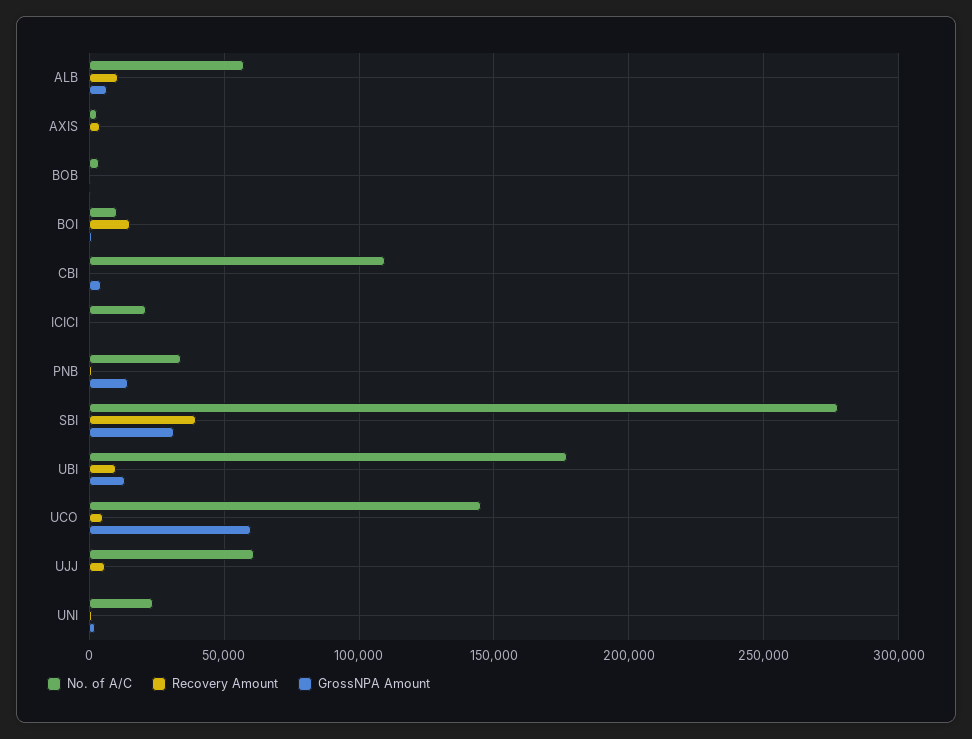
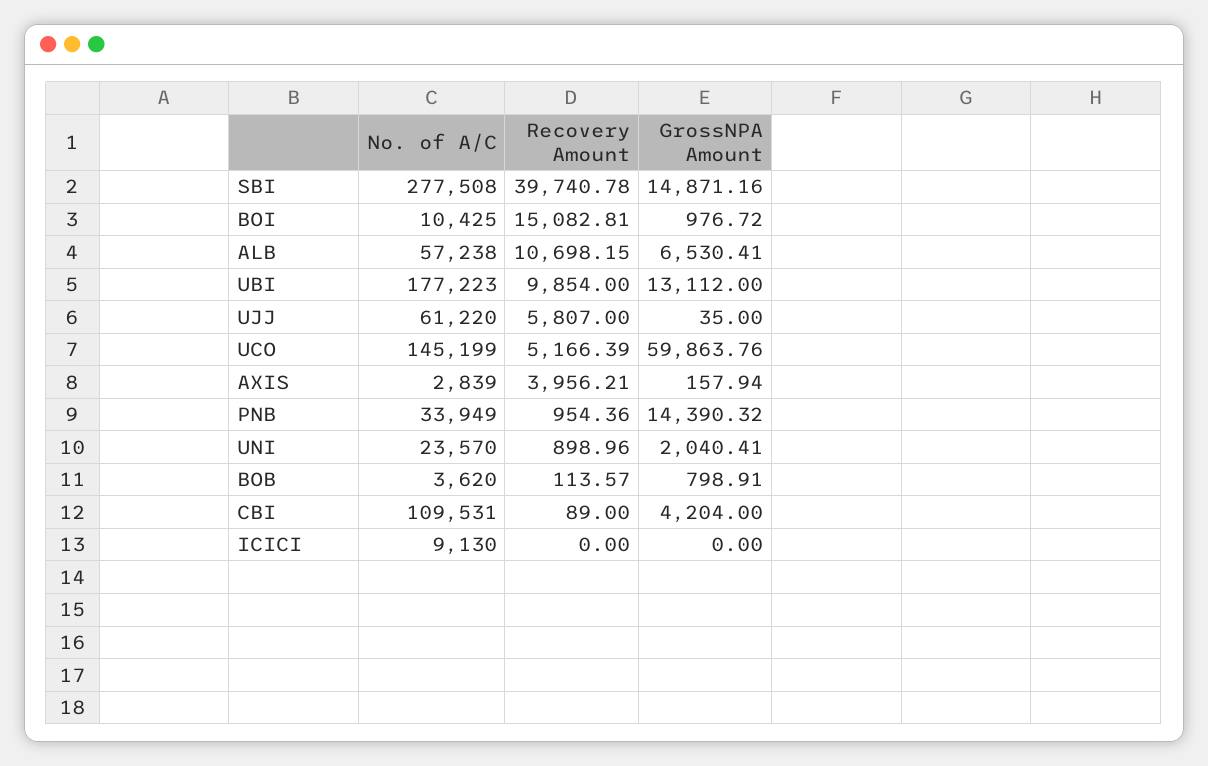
No. of A/C, ICICI: 20000 -> 9130
GrossNPA Amount, SBI: 30000 -> 14871.16

